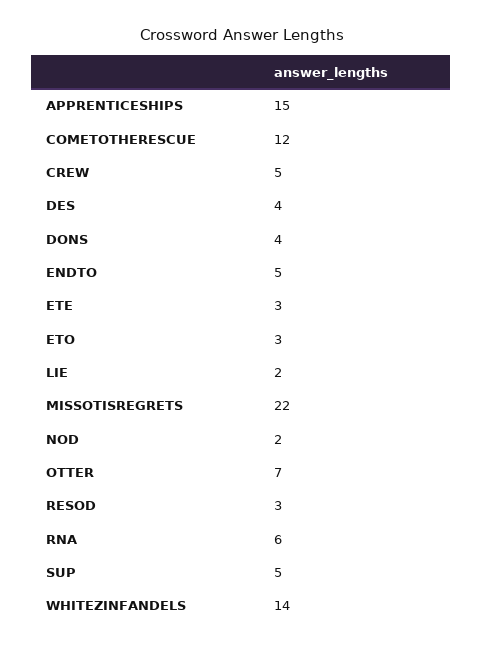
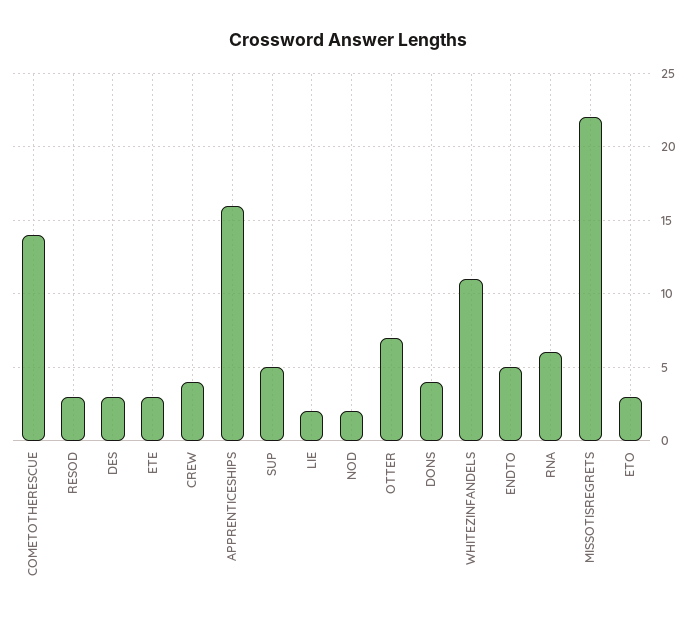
APPRENTICESHIPS: 15 -> 16
COMETOTHERESCUE: 12 -> 14
CREW: 5 -> 4
DES: 4 -> 3
WHITEZINFANDELS: 14 -> 11

